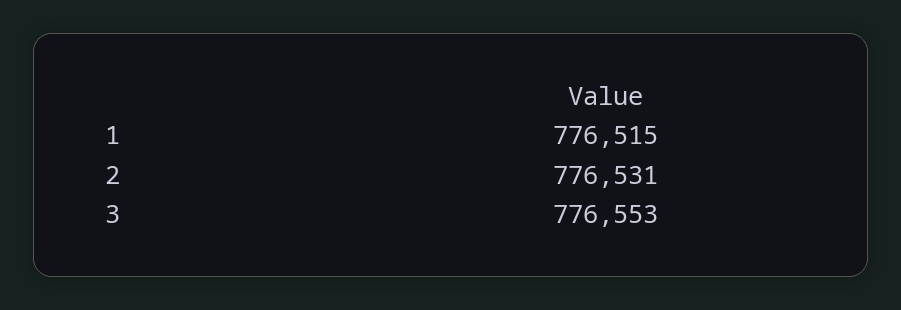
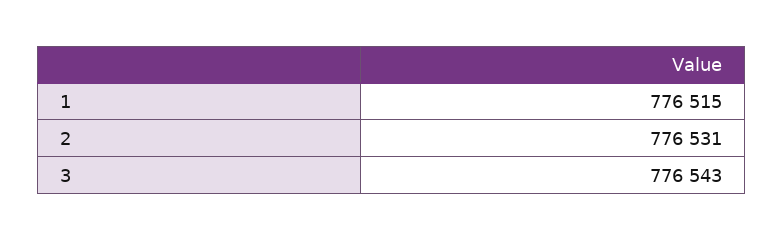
3: 776553 -> 776543

